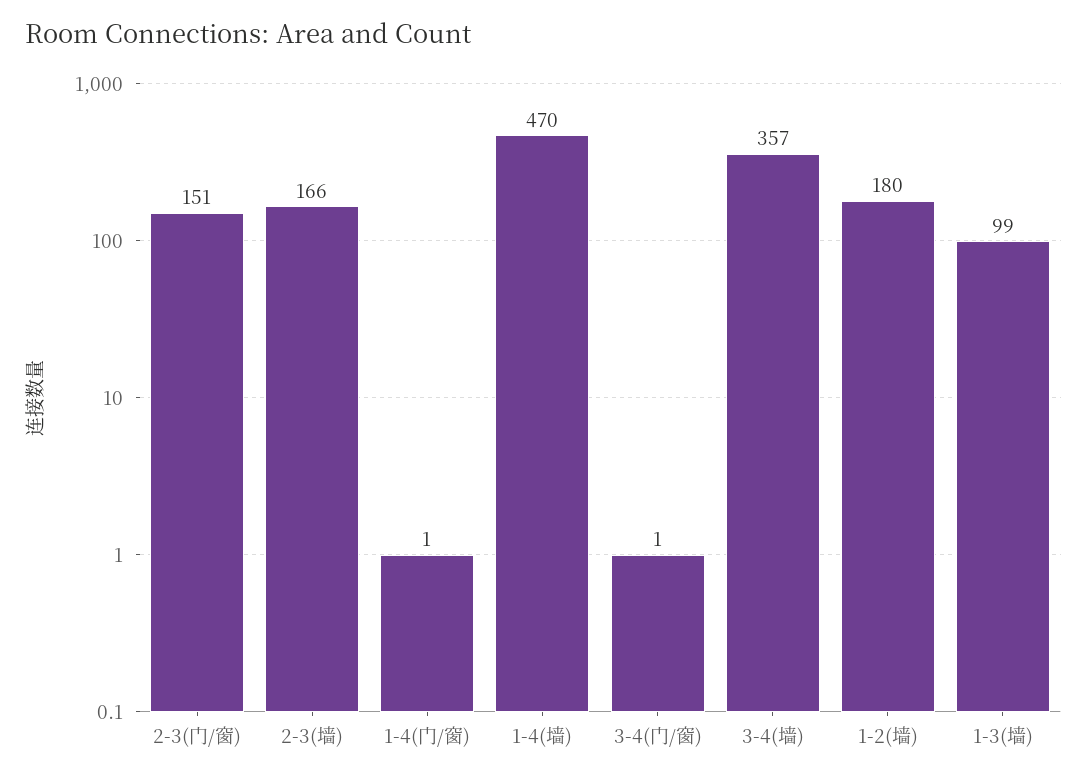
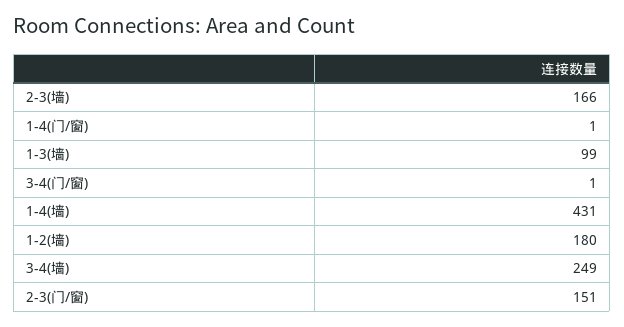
1-4(墙): 470 -> 431
3-4(墙): 357 -> 249

